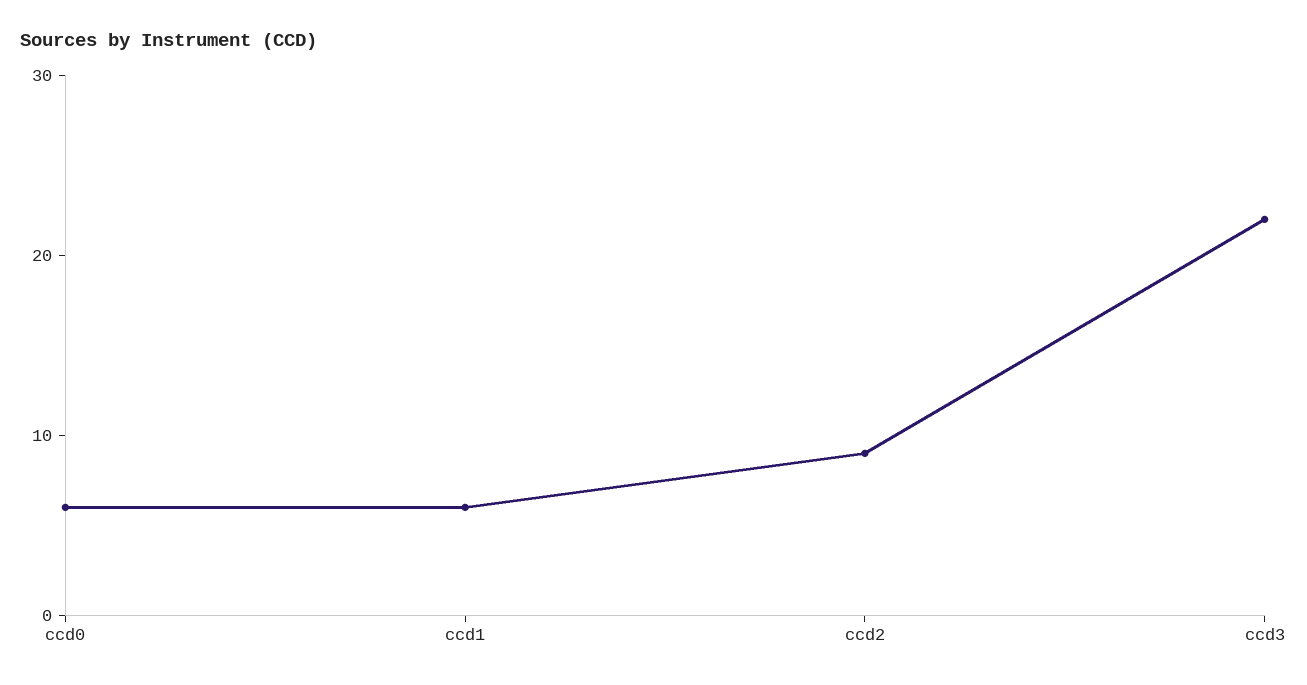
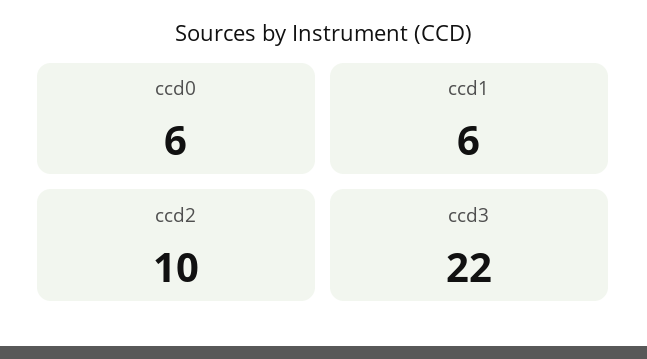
ccd2: 9 -> 10

